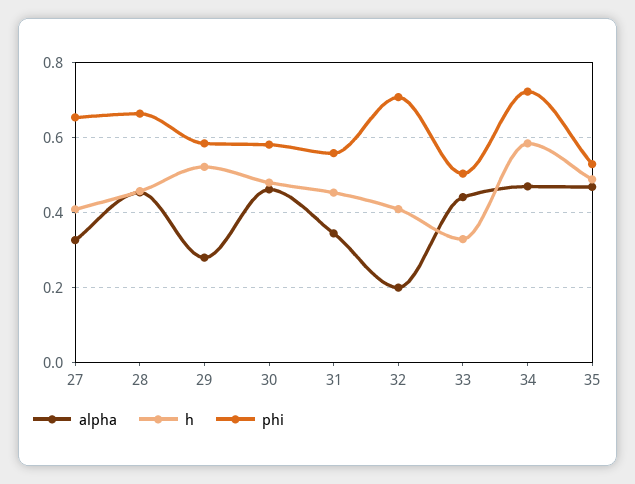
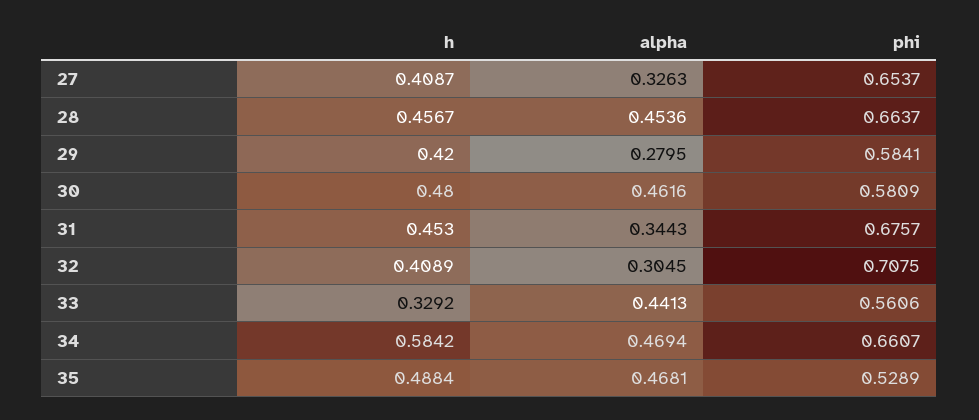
h, 29: 0.52 -> 0.42
phi, 31: 0.56 -> 0.6757
alpha, 32: 0.2 -> 0.3045
phi, 33: 0.5 -> 0.5606
phi, 34: 0.72 -> 0.6607

